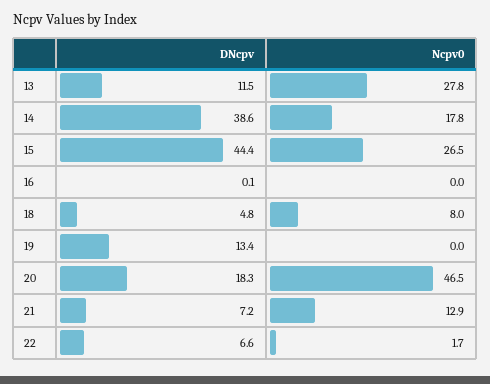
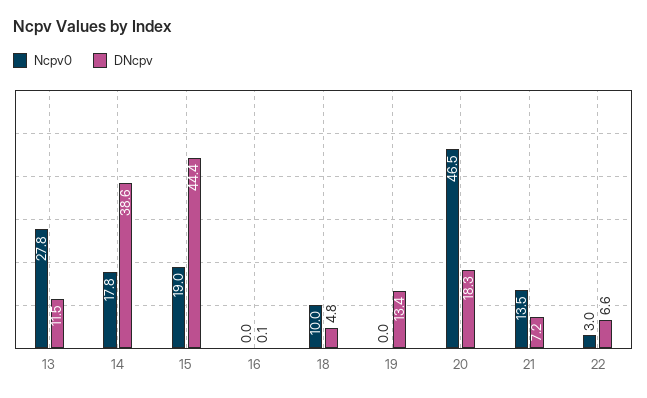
Ncpv0, 15: 26.5 -> 19
Ncpv0, 18: 8 -> 10
Ncpv0, 21: 12.9 -> 13.5
Ncpv0, 22: 1.7 -> 3

